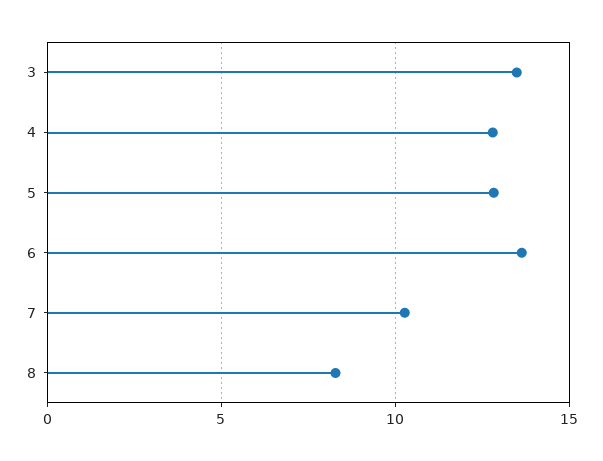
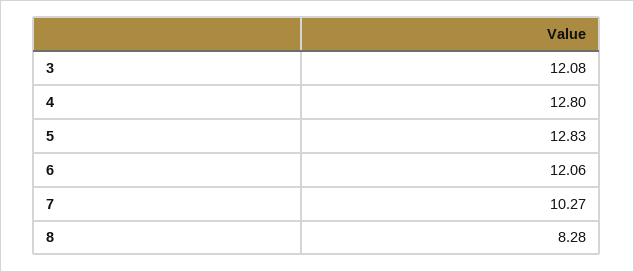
3: 13.5 -> 12.08
6: 13.5 -> 12.06

